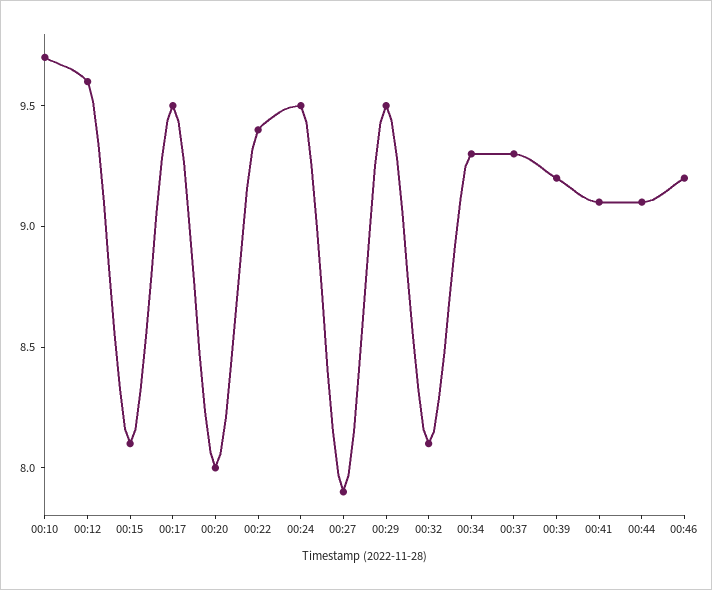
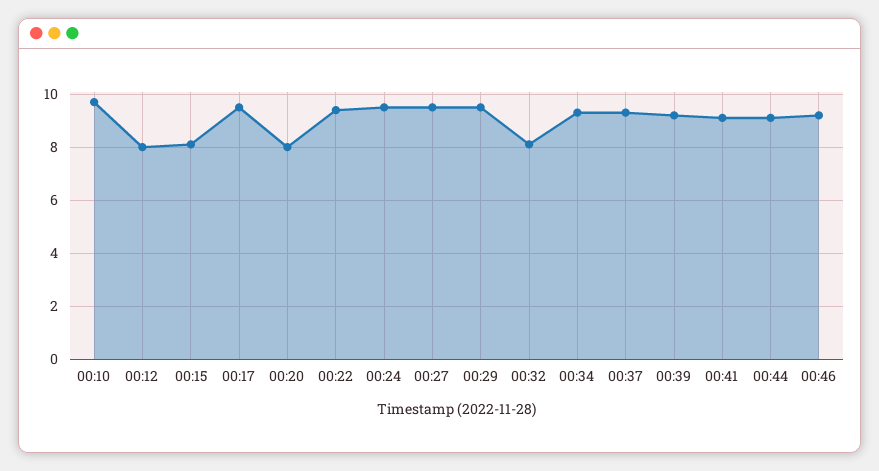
00:12: 9.6 -> 8
00:27: 7.9 -> 9.5

